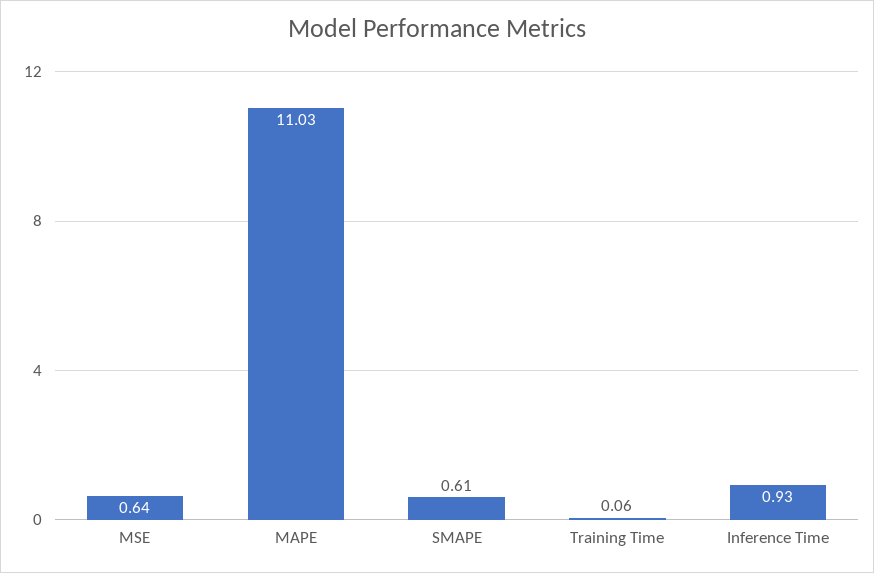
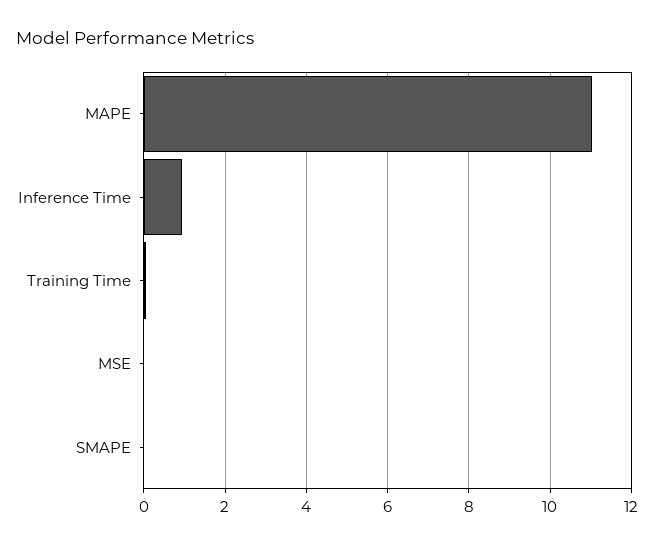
MSE: 0.64 -> 0
SMAPE: 0.61 -> 0

